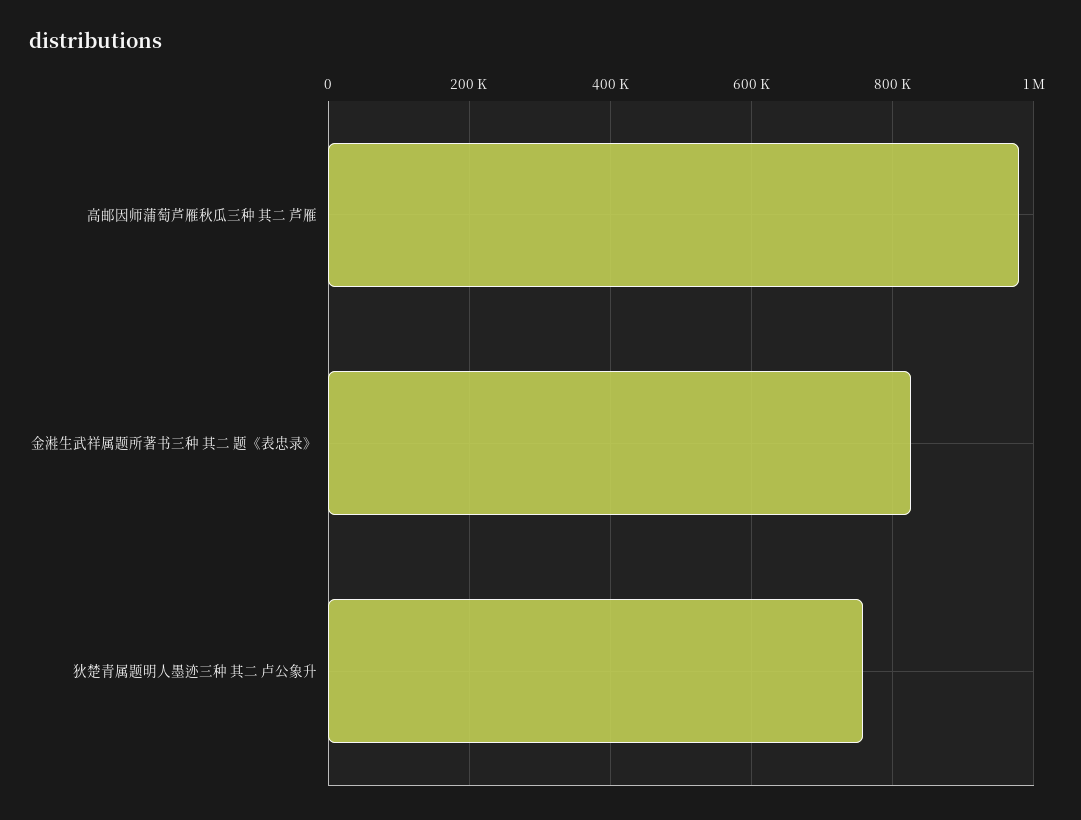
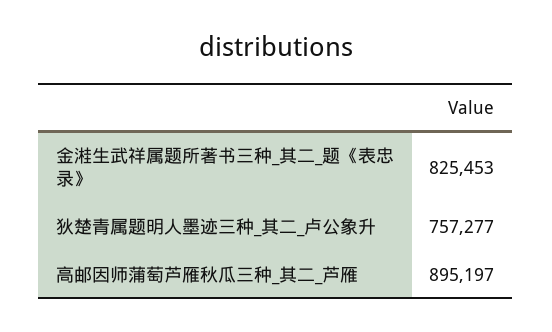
高邮因师蒲萄芦雁秋瓜三种 其二 芦雁: 980000 -> 895197

